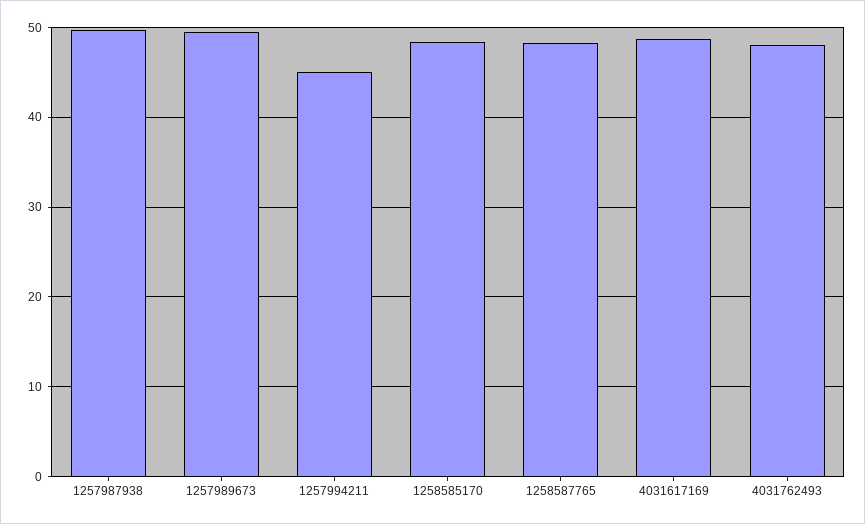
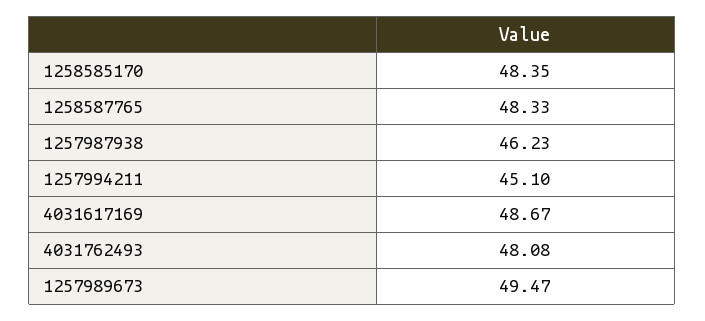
1257987938: 50 -> 46.23

